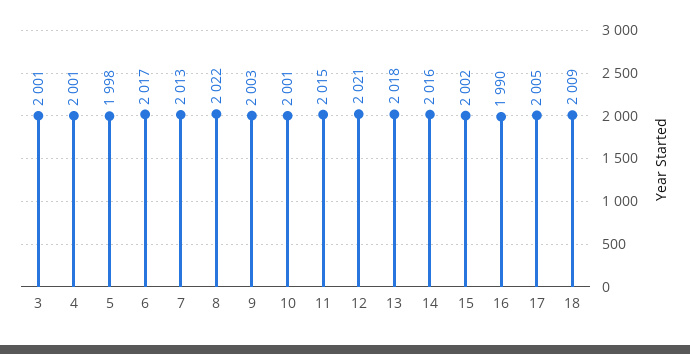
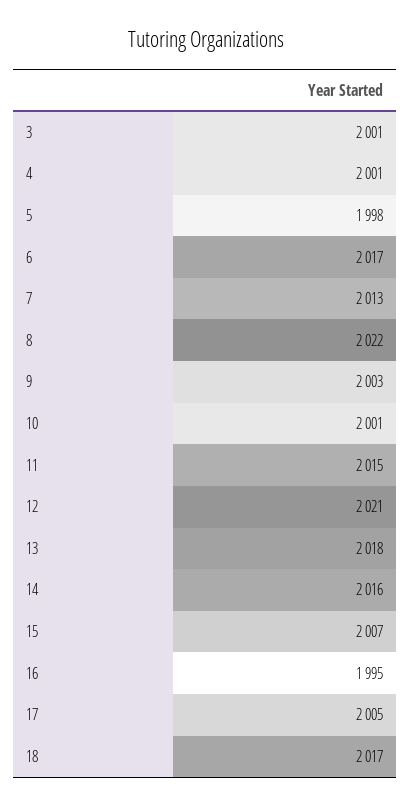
15: 2002 -> 2007
16: 1990 -> 1995
18: 2009 -> 2017

